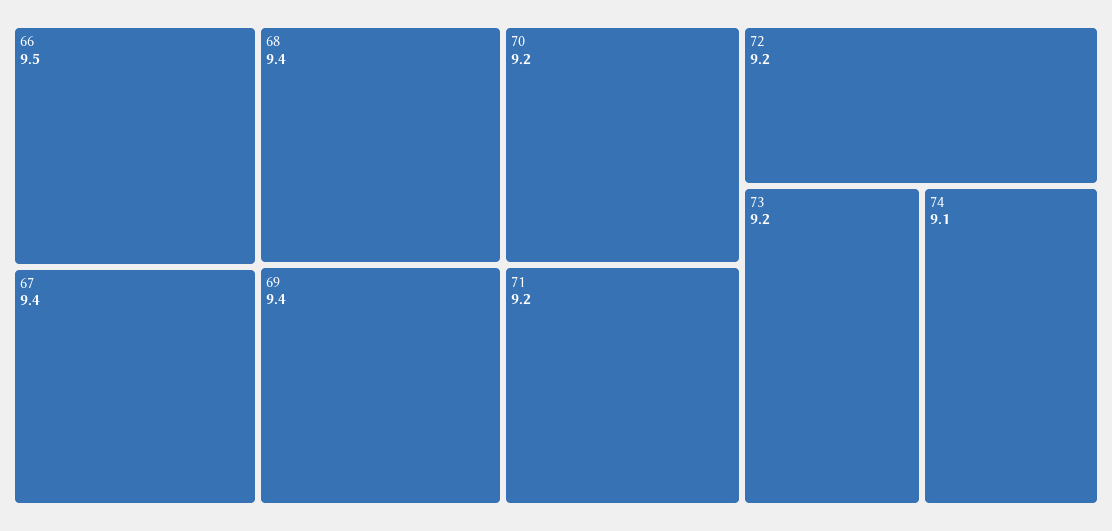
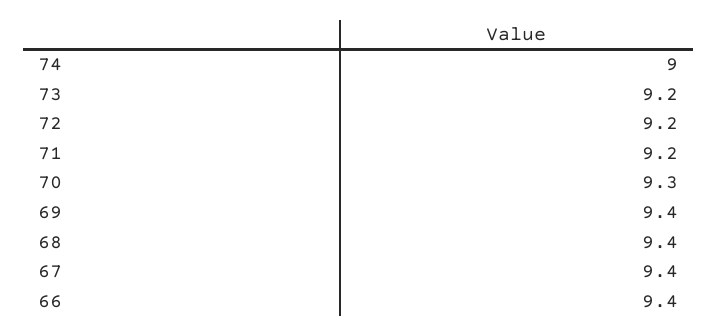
66: 9.5 -> 9.4
70: 9.2 -> 9.3
74: 9.1 -> 9

